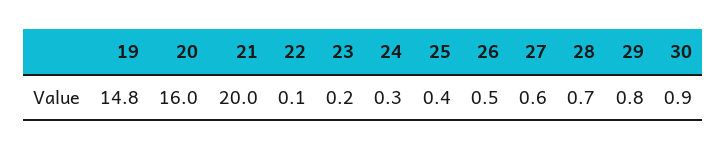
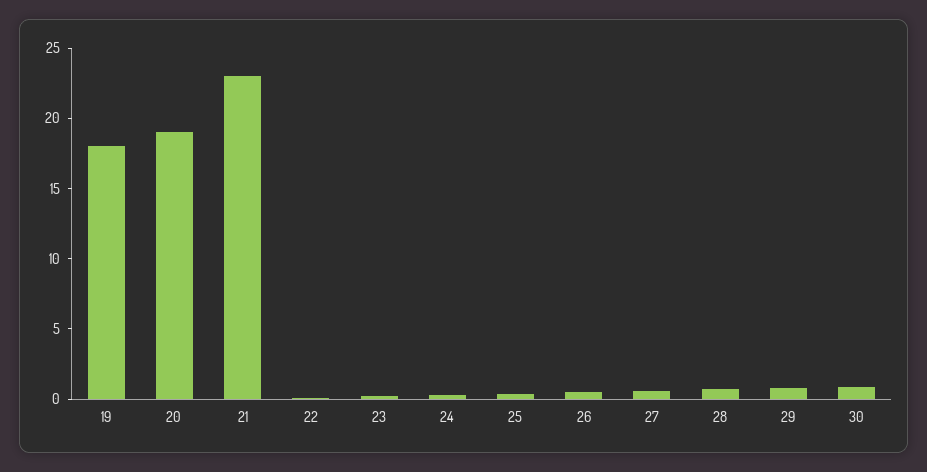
19: 14.8 -> 18
20: 16 -> 19
21: 20 -> 23

